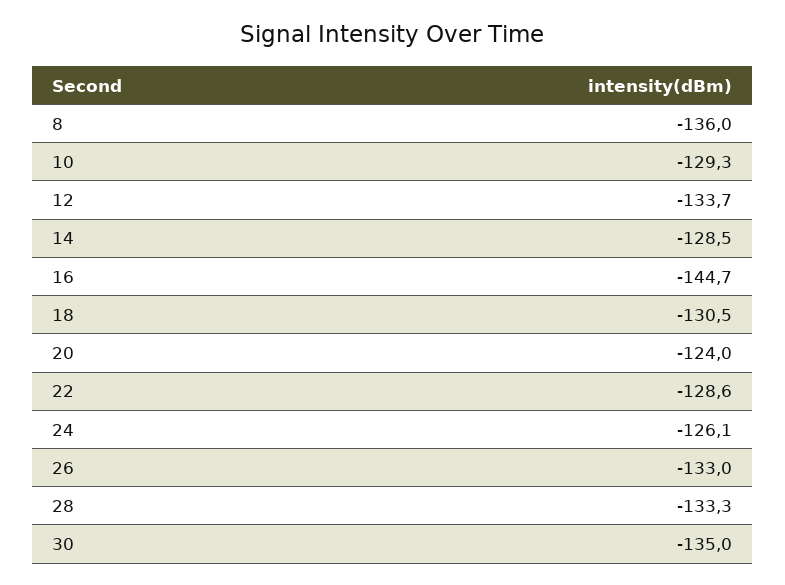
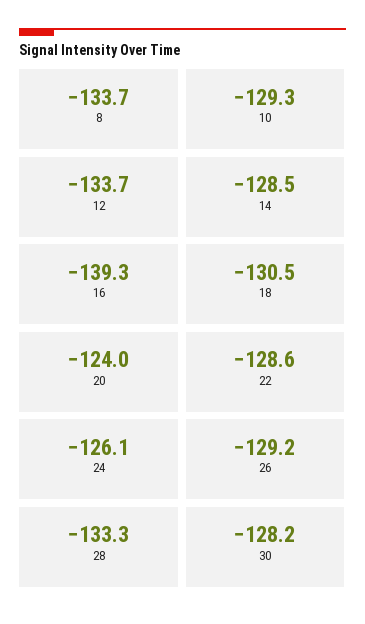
8: -136 -> -133.7
16: -144.7 -> -139.3
26: -133 -> -129.2
30: -135 -> -128.2

